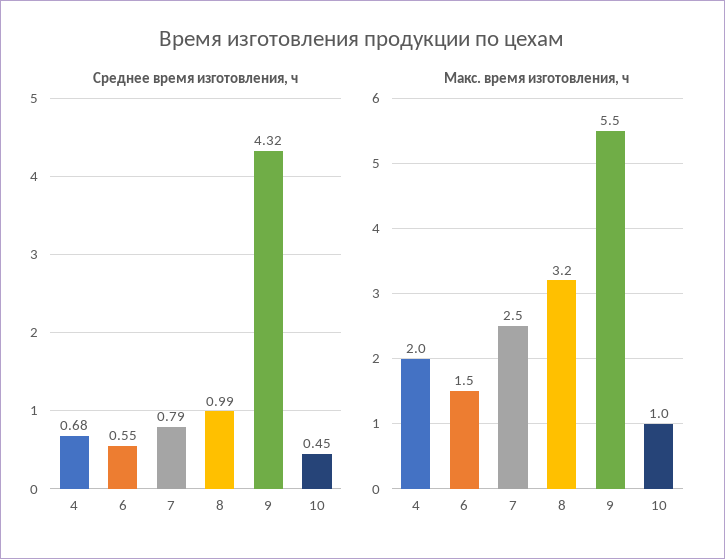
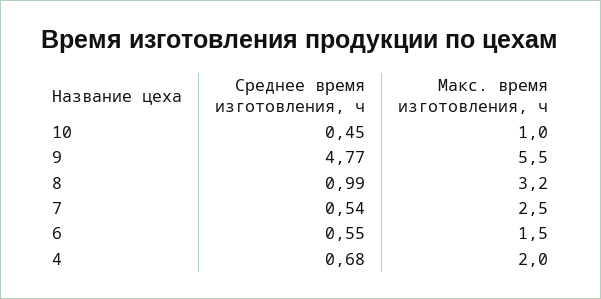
Среднее время изготовления, ч, 7: 0.79 -> 0.54
Среднее время изготовления, ч, 9: 4.32 -> 4.77

